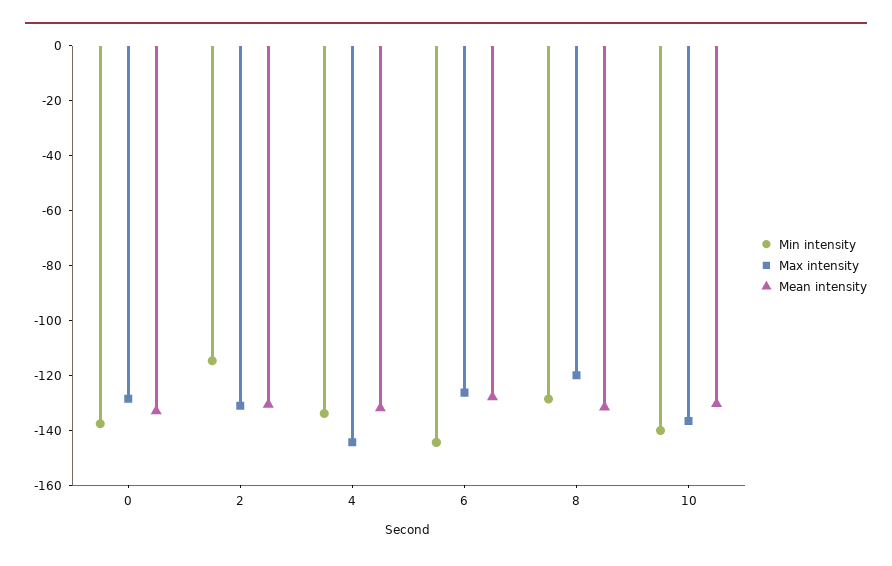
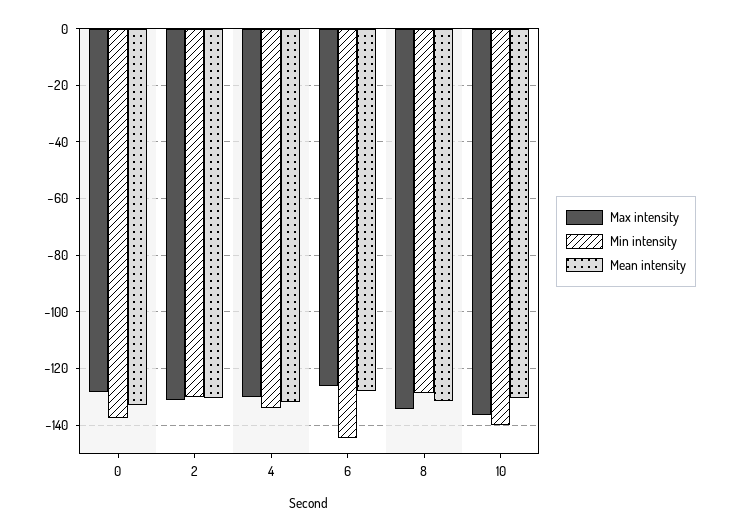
Min intensity, 2: -115 -> -130
Max intensity, 4: -145 -> -130
Max intensity, 8: -120 -> -135

